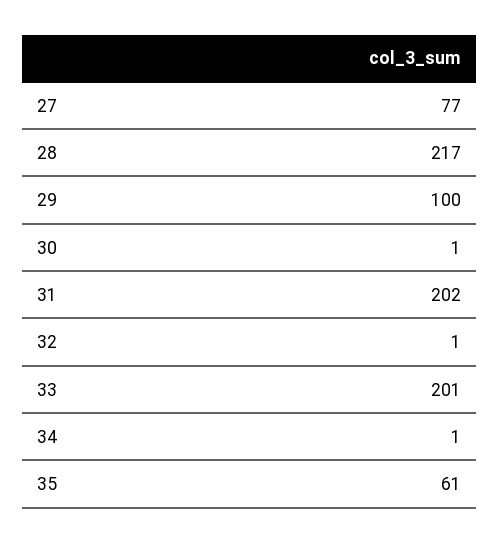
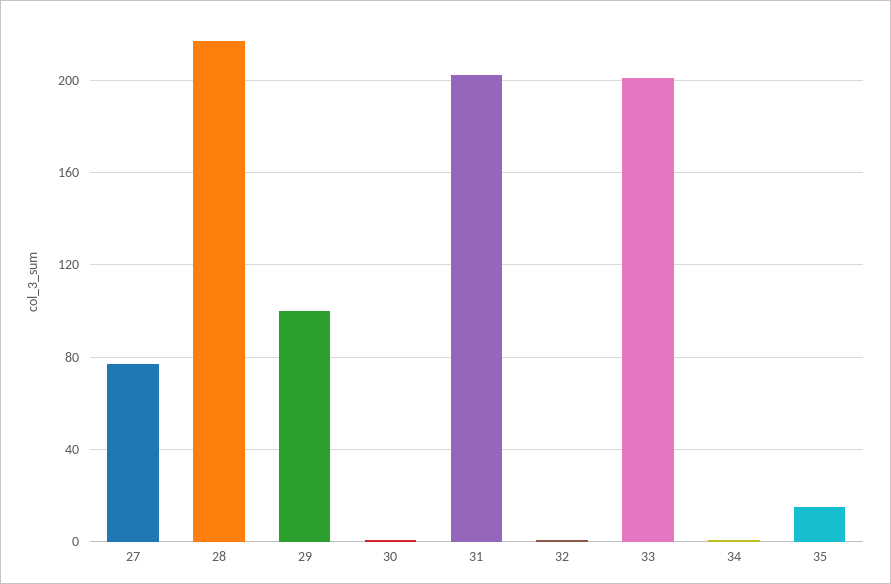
35: 61 -> 15

